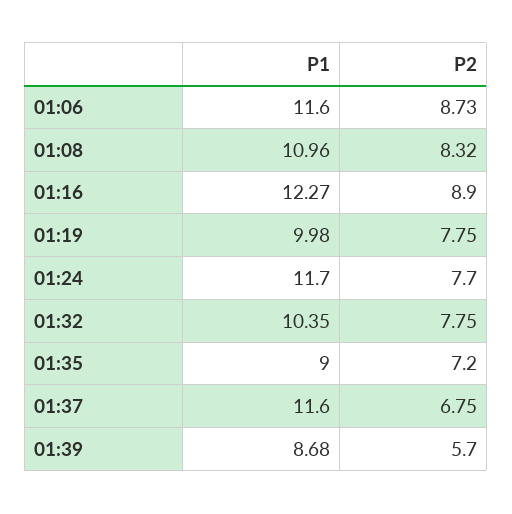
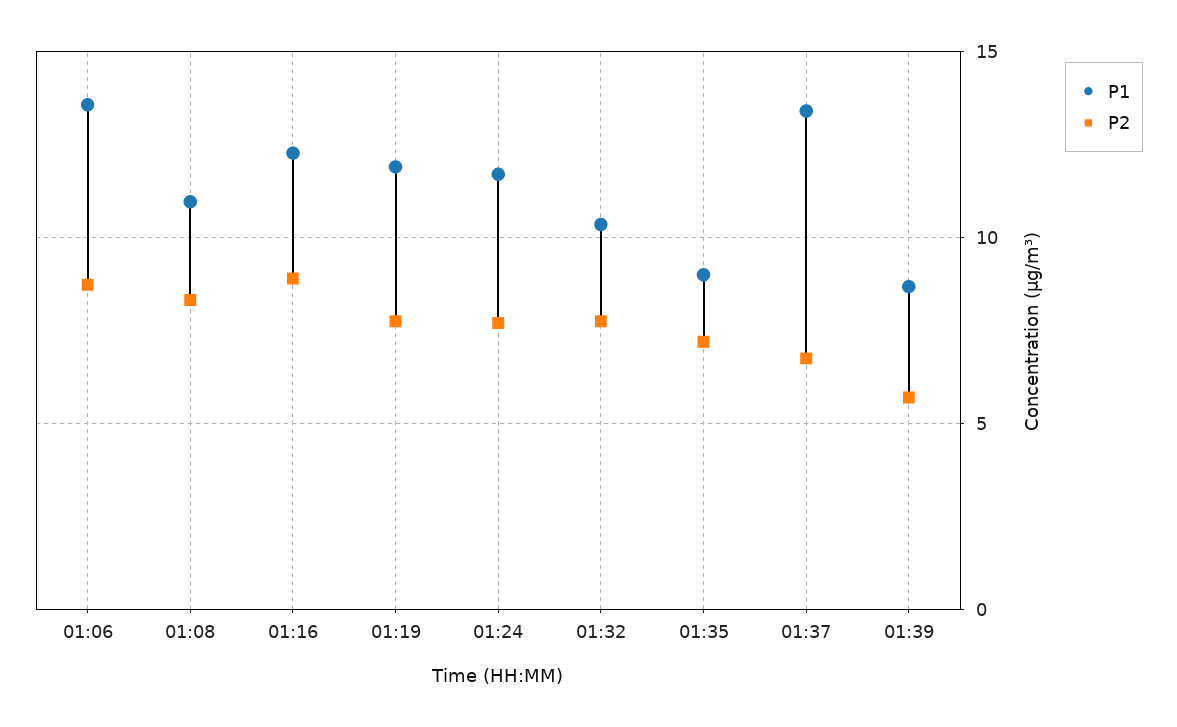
P1, 01:06: 11.6 -> 13.5
P1, 01:19: 9.98 -> 12
P1, 01:37: 11.6 -> 13.5

